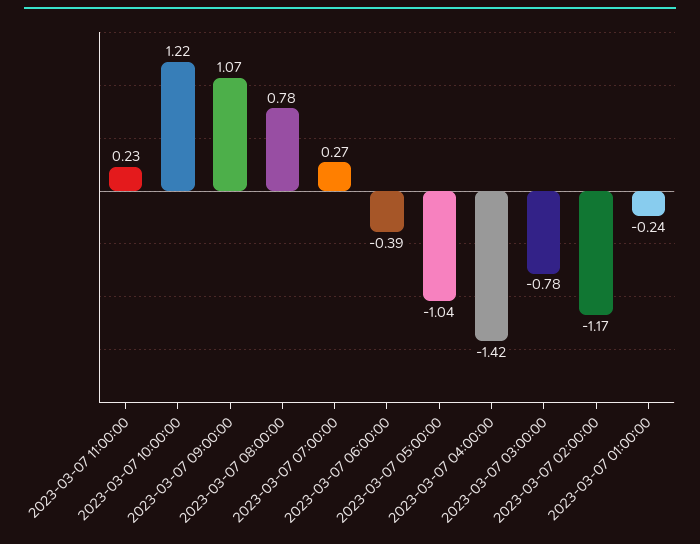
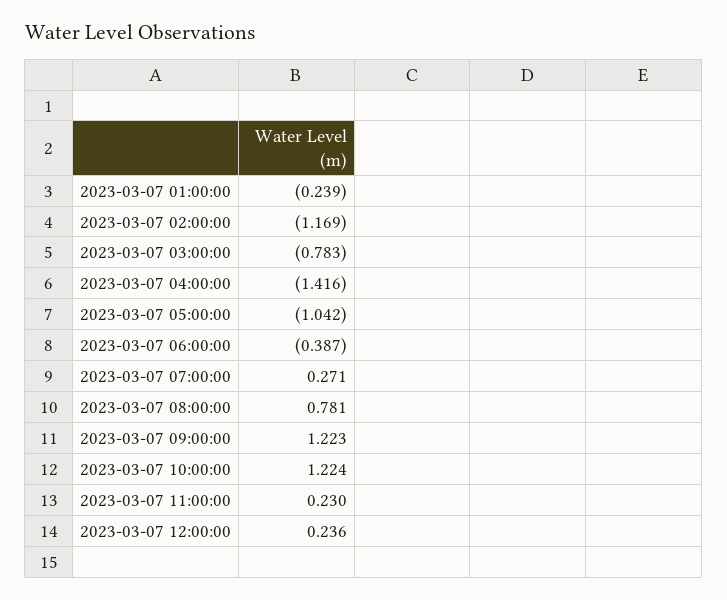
2023-03-07 09:00:00: 1.07 -> 1.223
2023-03-07 12:00:00: none -> 0.236

